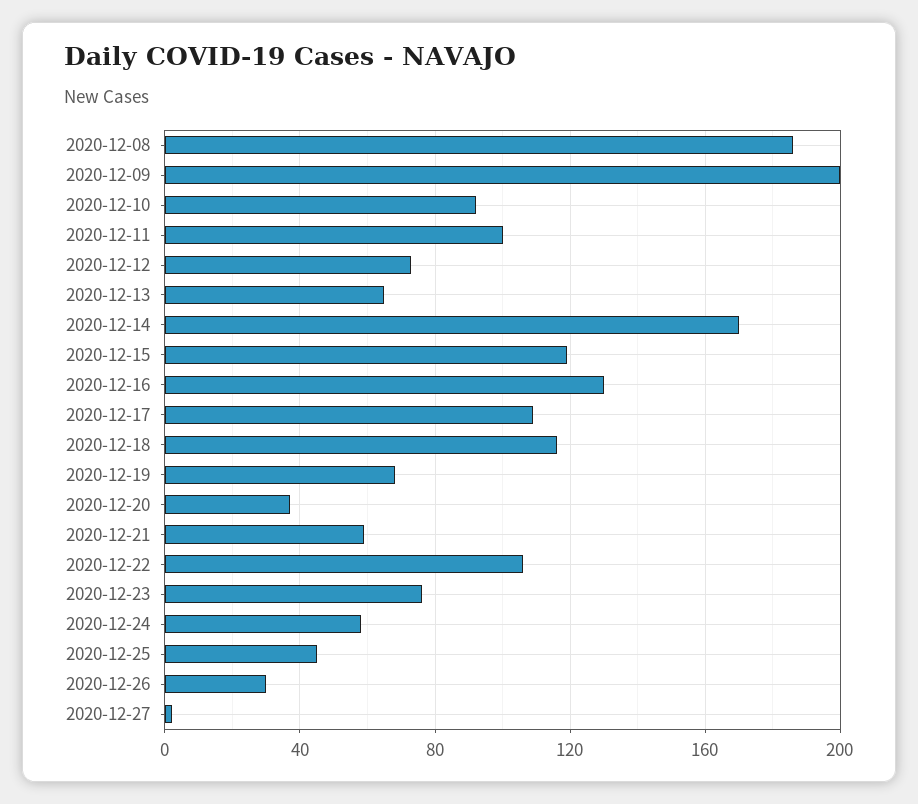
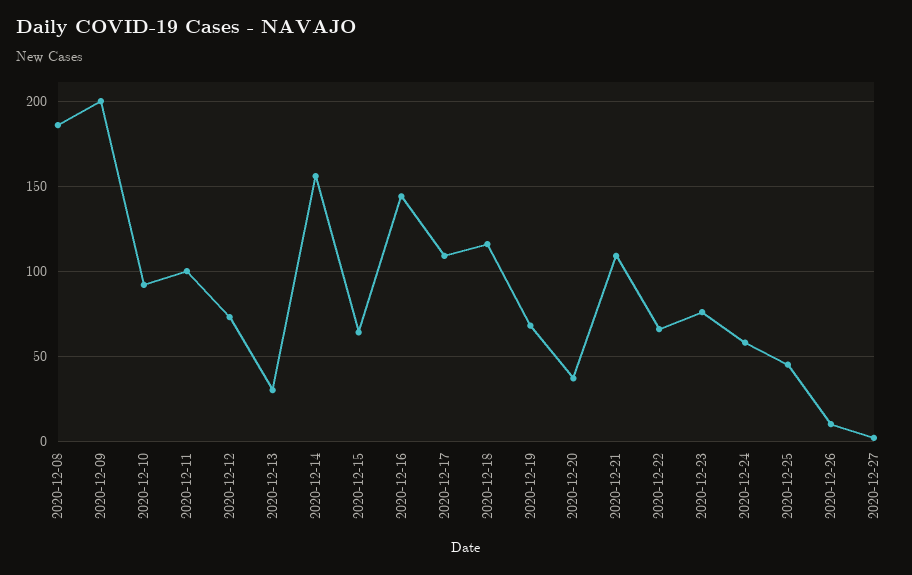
2020-12-13: 65 -> 30
2020-12-14: 170 -> 155
2020-12-15: 120 -> 65
2020-12-16: 130 -> 145
2020-12-21: 60 -> 110
2020-12-22: 105 -> 65
2020-12-26: 30 -> 10

